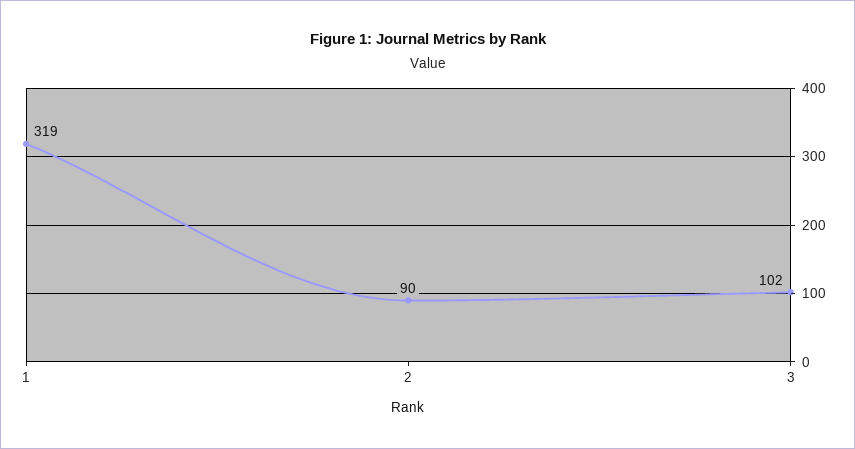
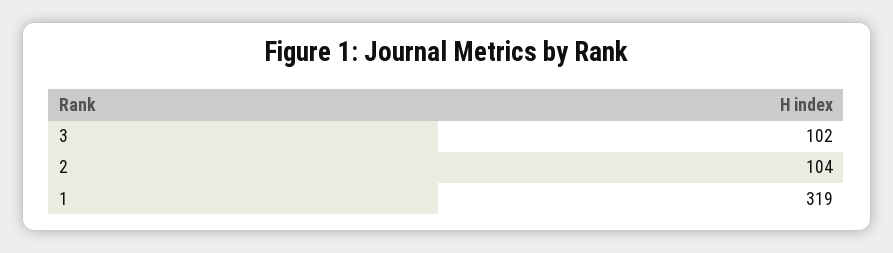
2: 90 -> 104

